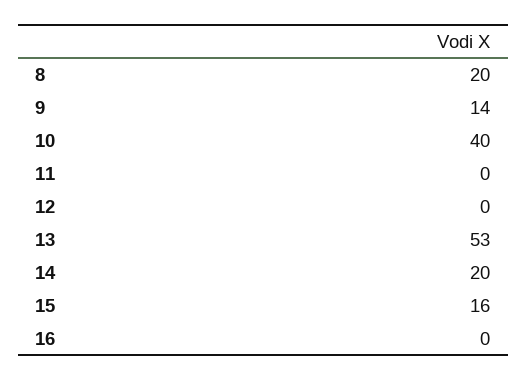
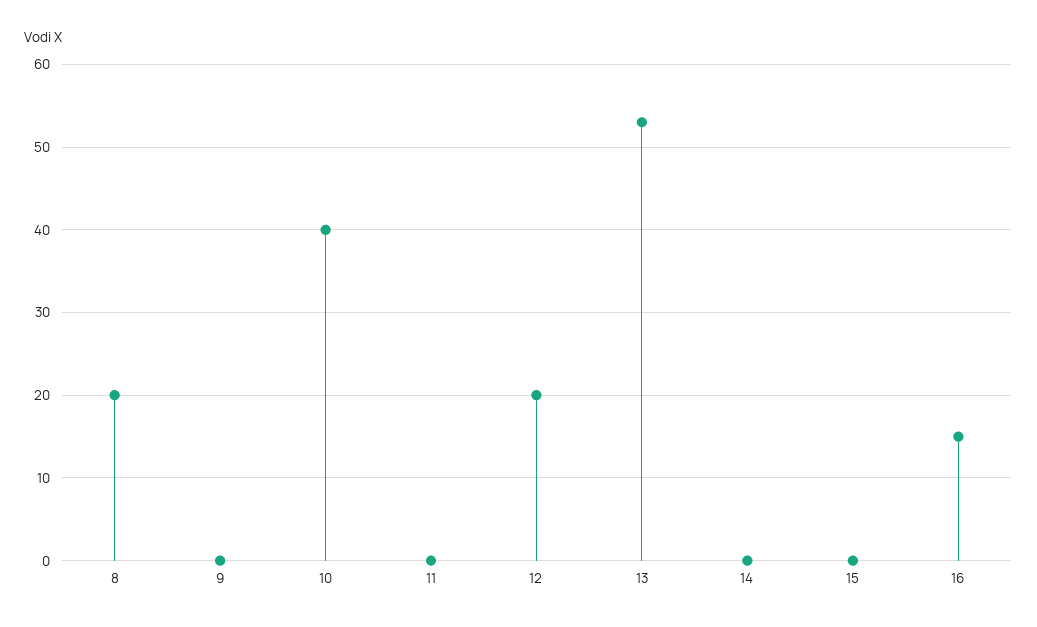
9: 14 -> 0
12: 0 -> 20
14: 20 -> 0
15: 16 -> 0
16: 0 -> 15

